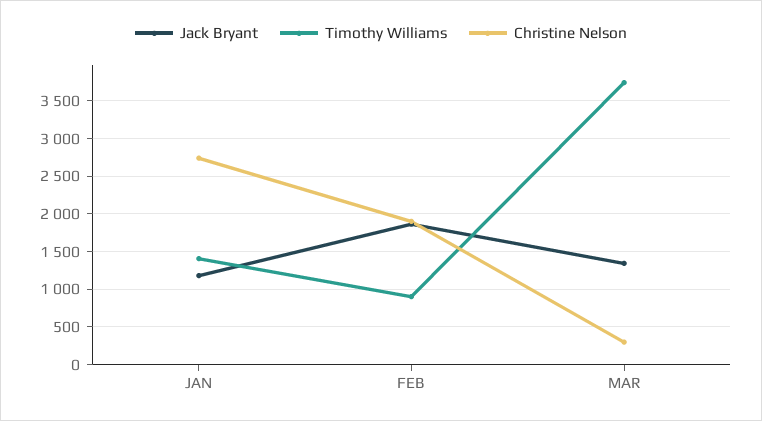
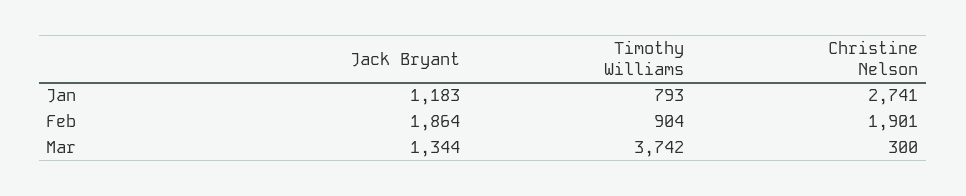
Timothy Williams, JAN: 1400 -> 793

